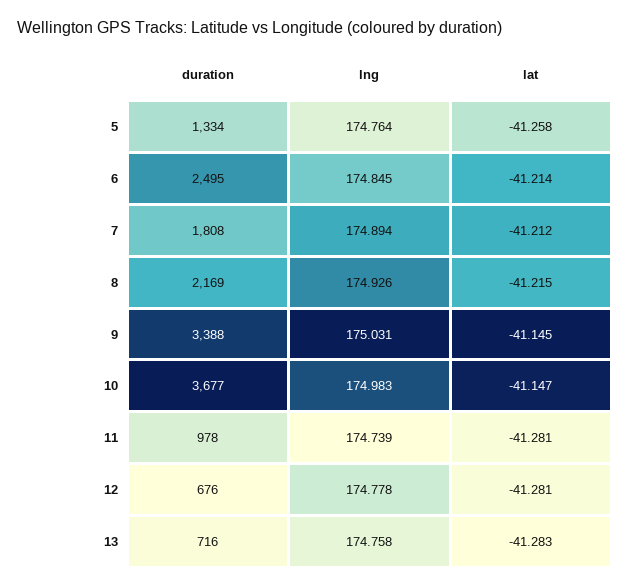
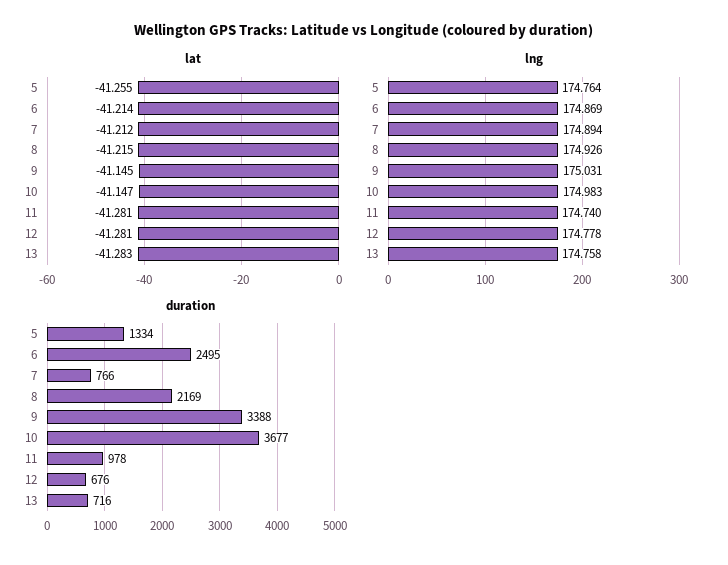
lat, 5: -41.258 -> -41.255
lng, 6: 174.845 -> 174.869
duration, 7: 1808 -> 766
lng, 11: 174.739 -> 174.74

